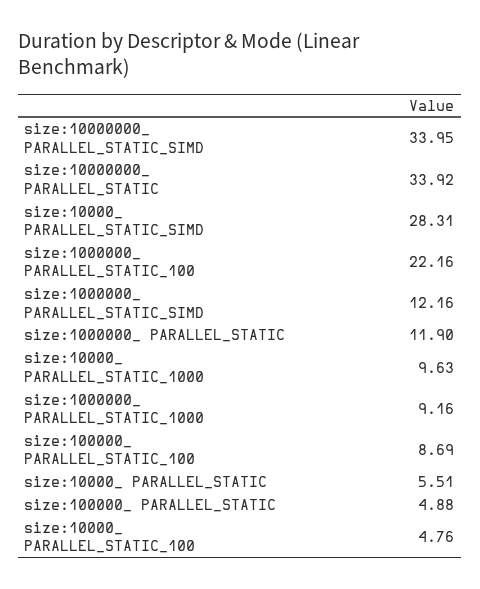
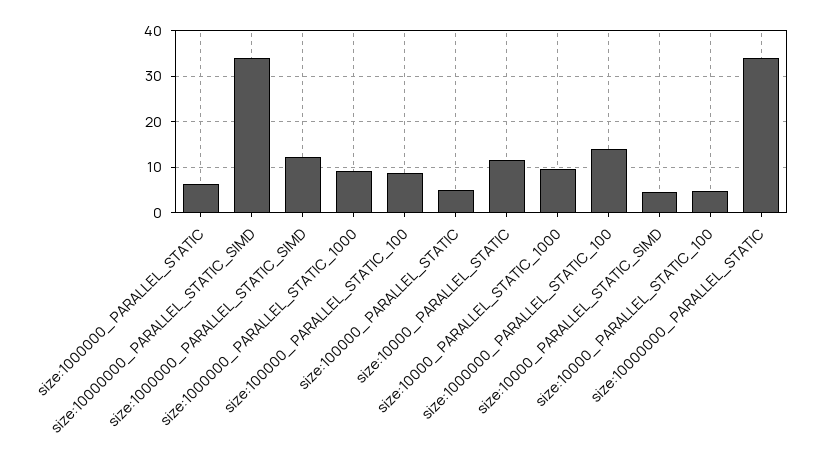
size:10000_ PARALLEL_STATIC_SIMD: 28.31 -> 4
size:1000000_ PARALLEL_STATIC_100: 22.16 -> 14
size:1000000_ PARALLEL_STATIC: 11.9 -> 6
size:10000_ PARALLEL_STATIC: 5.51 -> 12

